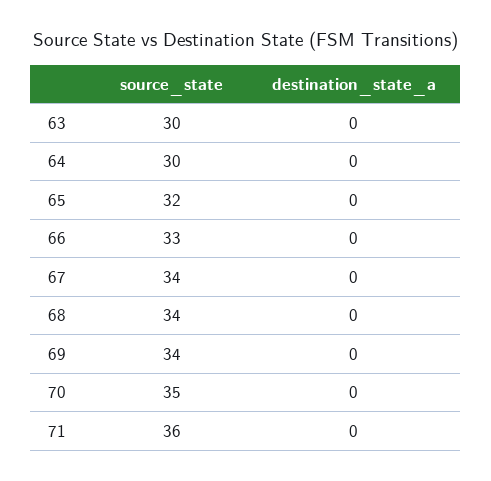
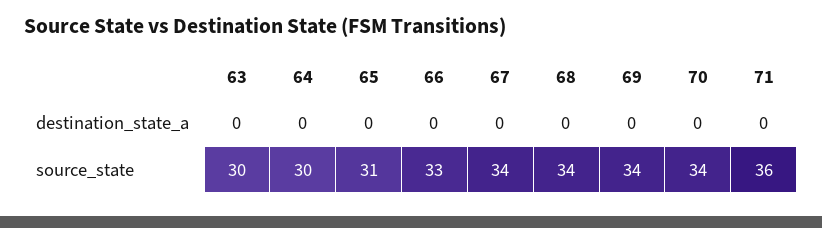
source_state, 65: 32 -> 31
source_state, 70: 35 -> 34

